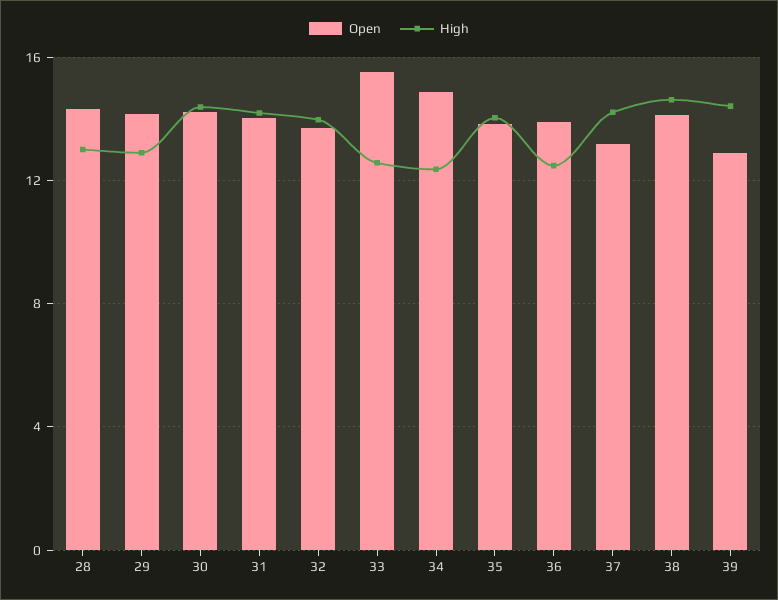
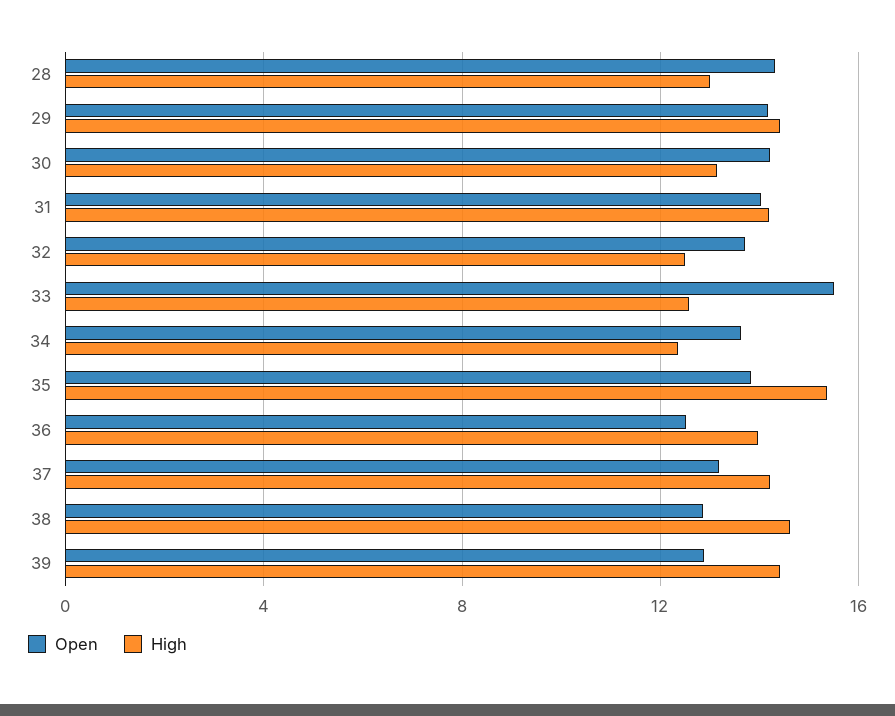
High, 29: 13 -> 14.5
High, 30: 14.5 -> 13
High, 32: 14 -> 12.5
Open, 34: 15 -> 13.5
High, 35: 14 -> 15.5
Open, 36: 14 -> 12.5
High, 36: 12.5 -> 14
Open, 38: 14 -> 13

